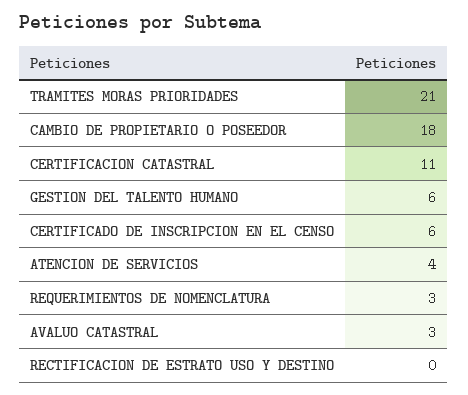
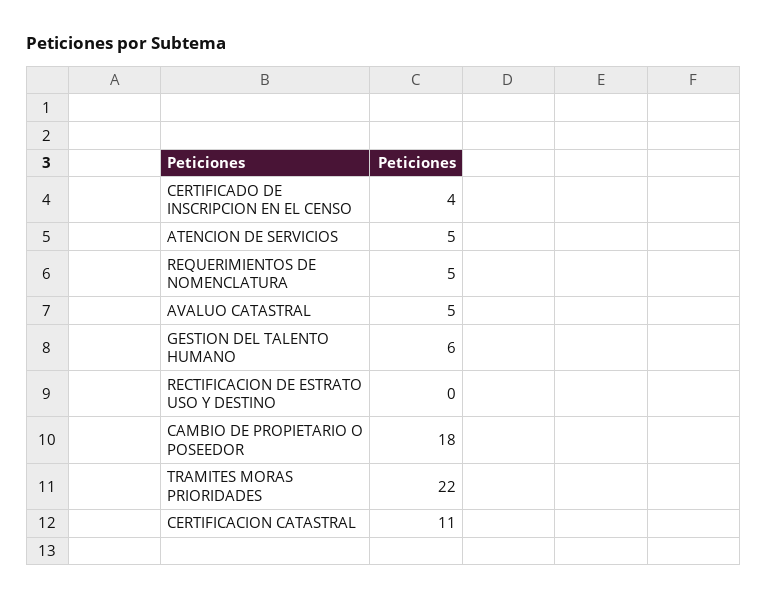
TRAMITES MORAS PRIORIDADES: 21 -> 22
CERTIFICADO DE INSCRIPCION EN EL CENSO: 6 -> 4
ATENCION DE SERVICIOS: 4 -> 5
REQUERIMIENTOS DE NOMENCLATURA: 3 -> 5
AVALUO CATASTRAL: 3 -> 5

